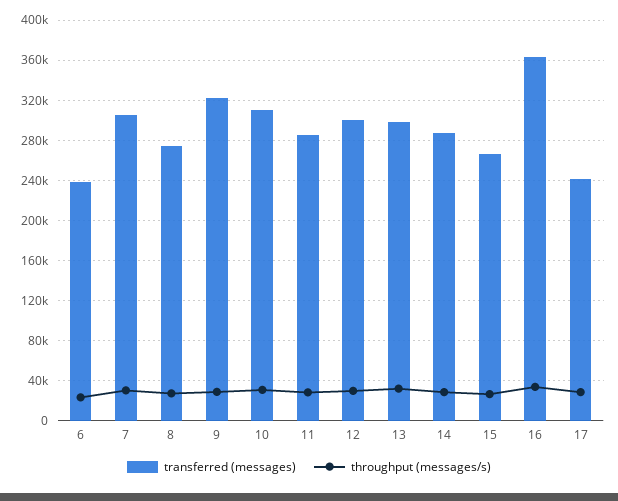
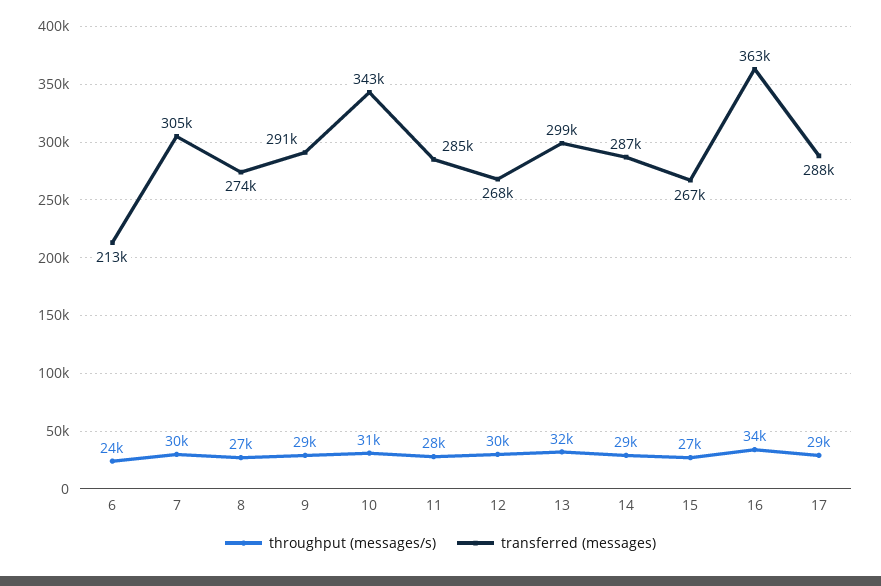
transferred (messages), 6: 240000 -> 213000
transferred (messages), 9: 320000 -> 291000
transferred (messages), 10: 310000 -> 343000
transferred (messages), 12: 300000 -> 268000
transferred (messages), 17: 240000 -> 288000

